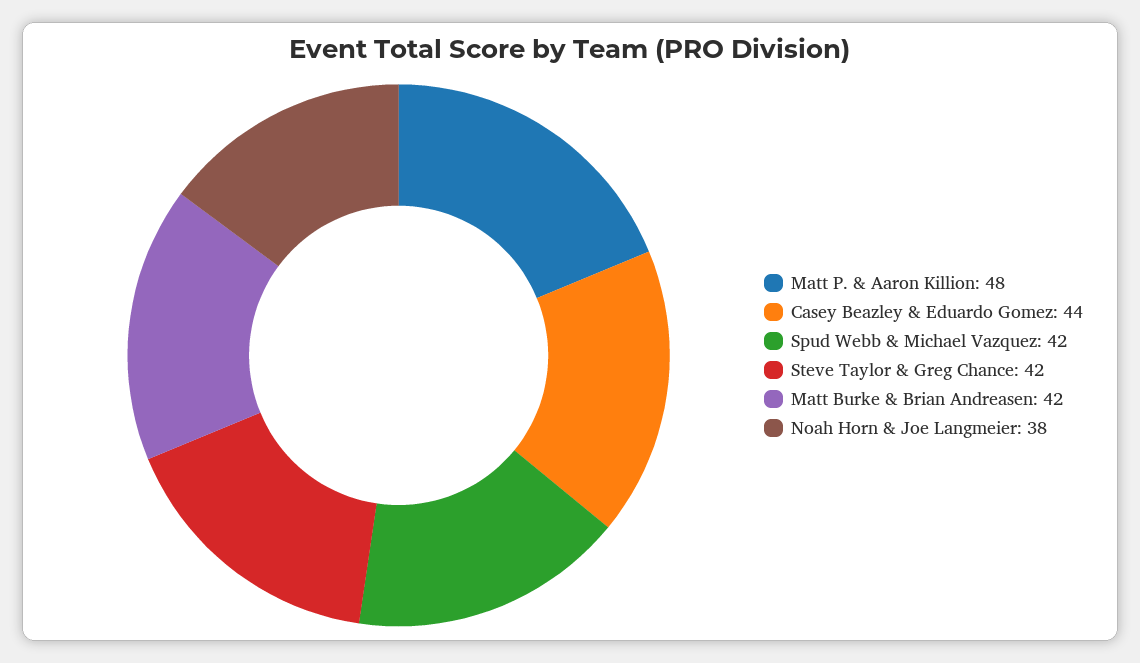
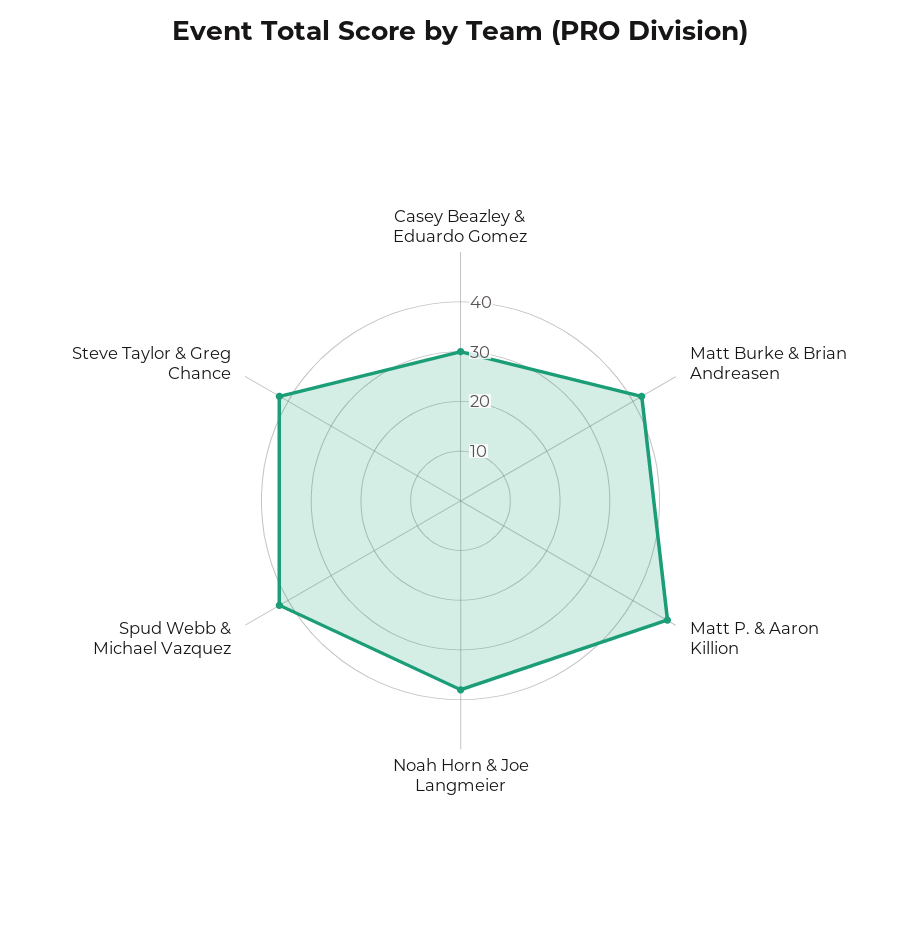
Casey Beazley & Eduardo Gomez: 44 -> 30

